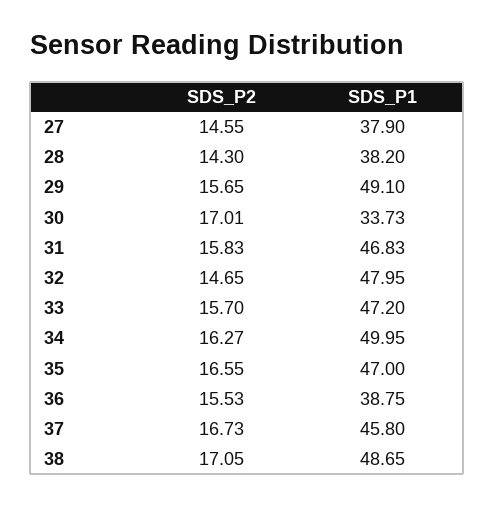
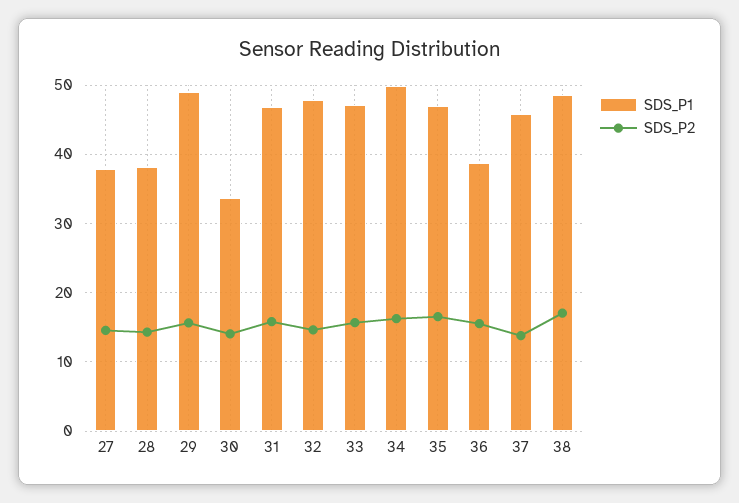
SDS_P2, 30: 17.01 -> 14
SDS_P2, 37: 16.73 -> 14

